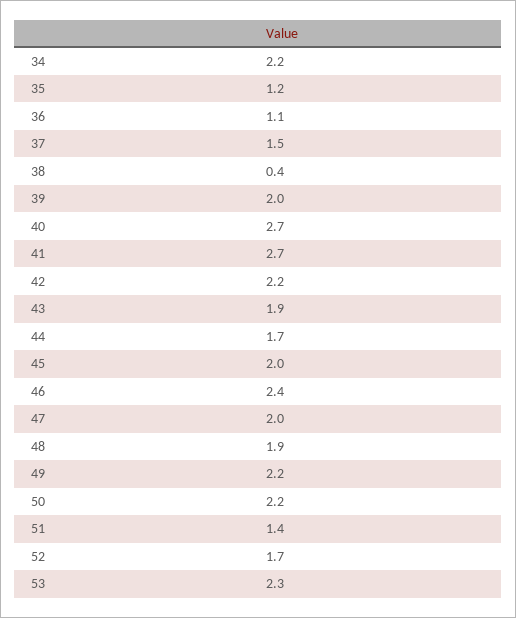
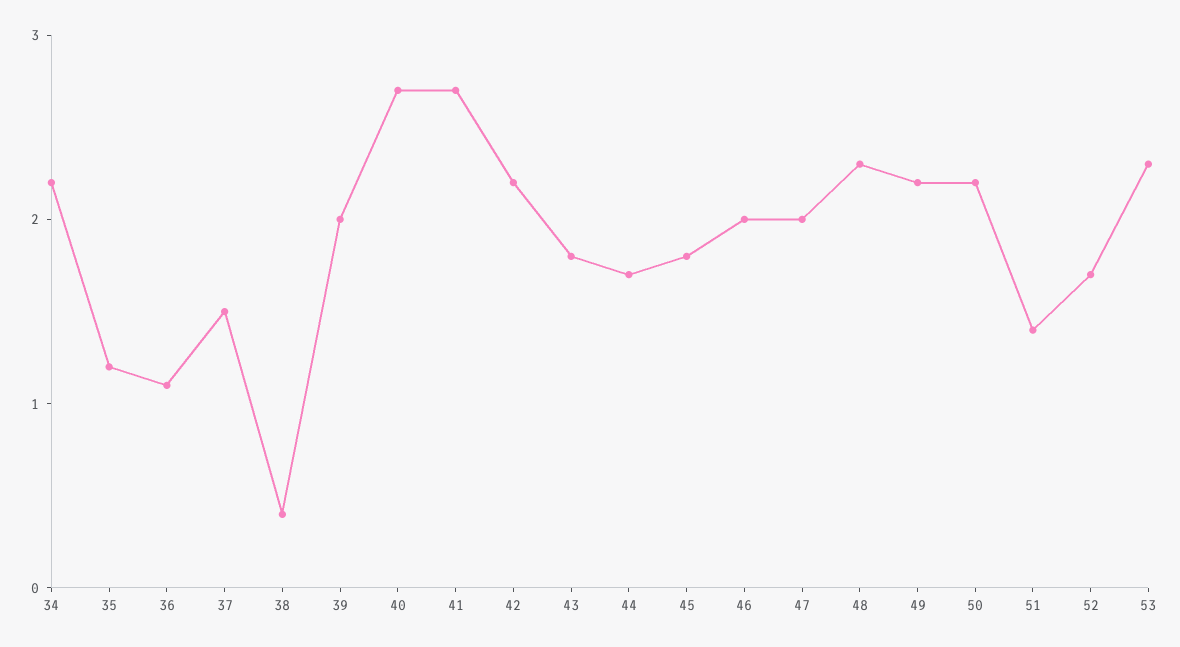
43: 1.9 -> 1.8
45: 2 -> 1.8
46: 2.4 -> 2
48: 1.9 -> 2.3

